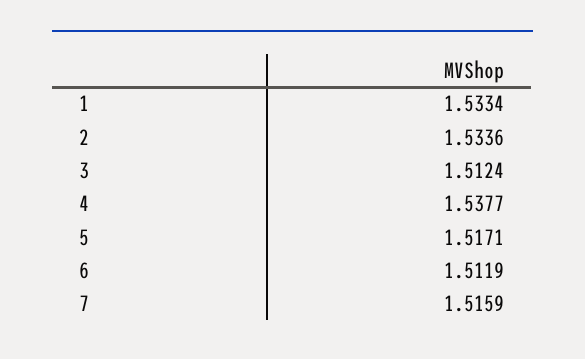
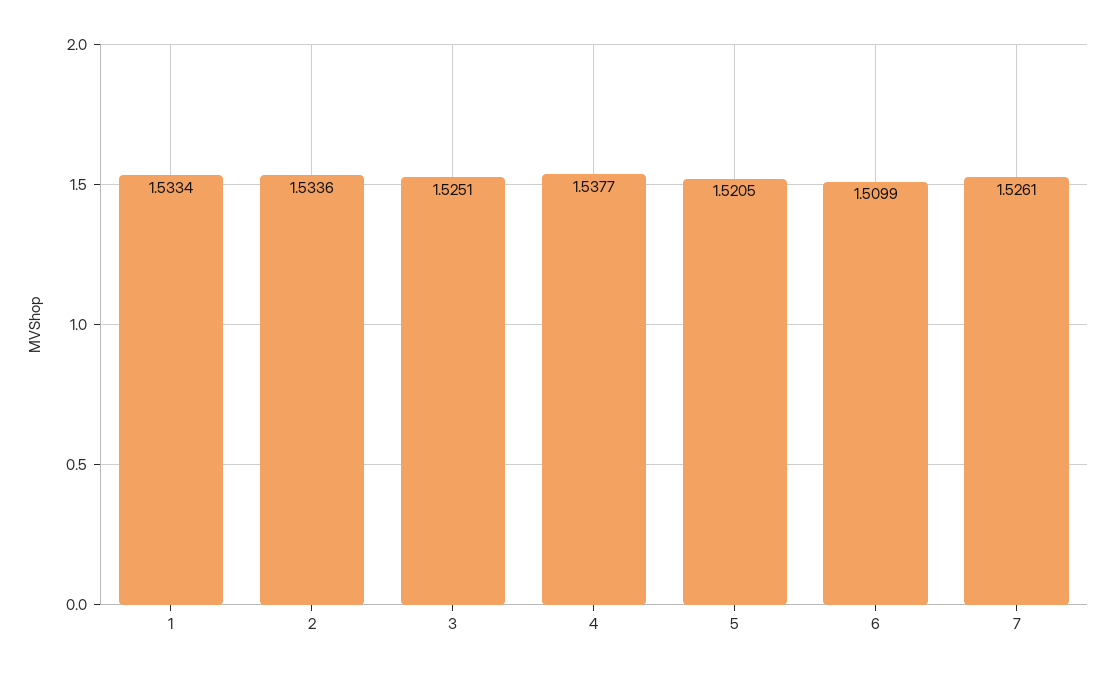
3: 1.5124 -> 1.5251
5: 1.5171 -> 1.5205
6: 1.5119 -> 1.5099
7: 1.5159 -> 1.5261

